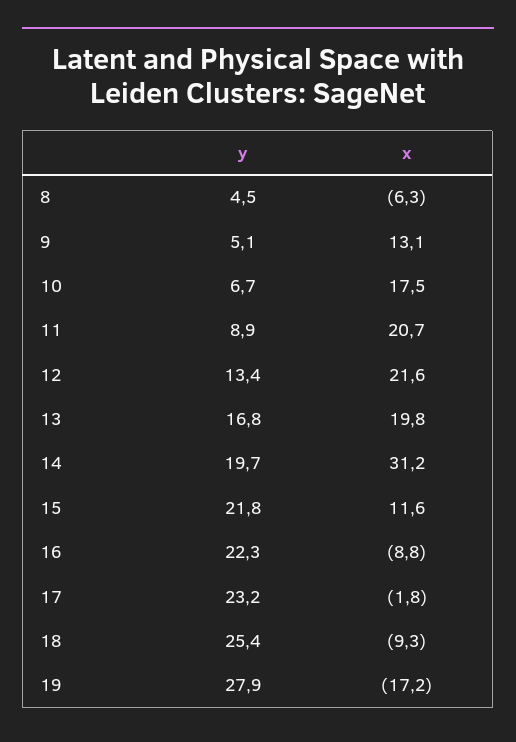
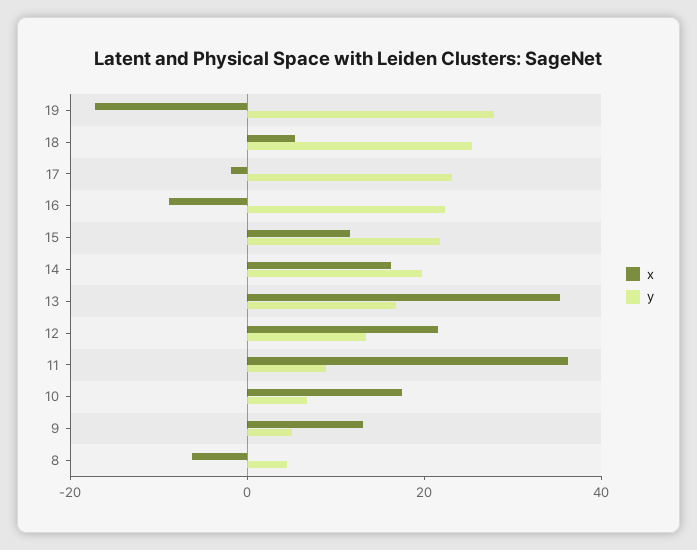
x, 11: 20.7 -> 35
x, 13: 19.8 -> 35
x, 14: 31.2 -> 15
x, 18: -9.3 -> 5

